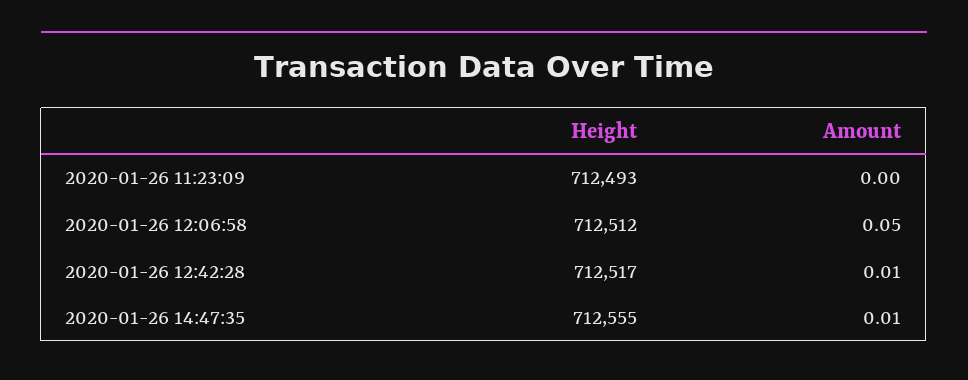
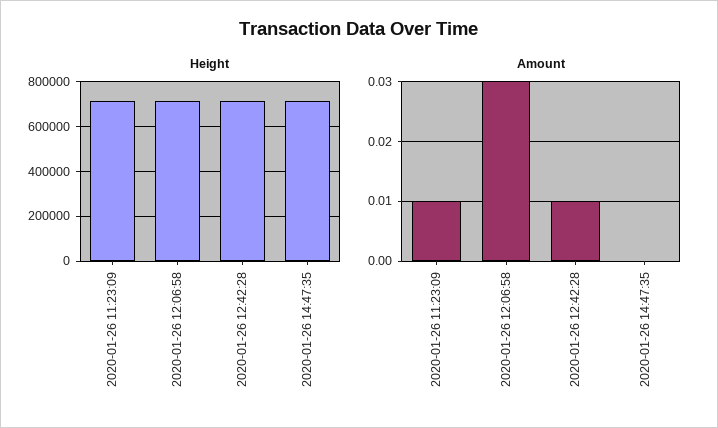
Amount, 2020-01-26 11:23:09: 0 -> 0.01
Amount, 2020-01-26 12:06:58: 0.05 -> 0.03
Amount, 2020-01-26 14:47:35: 0.01 -> 0

